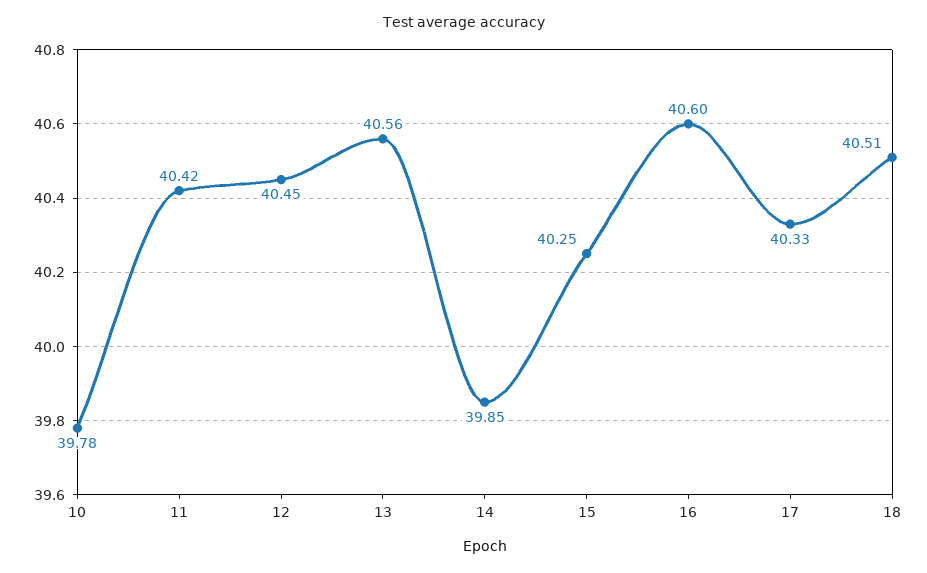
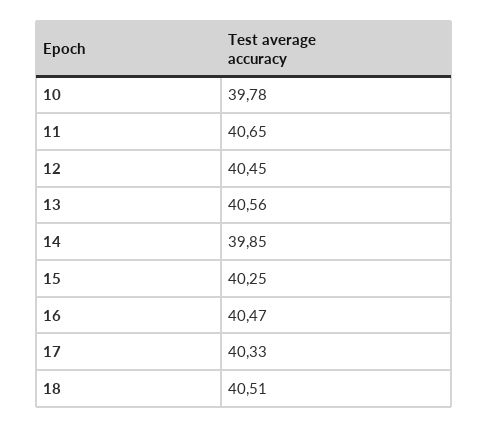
11: 40.42 -> 40.65
16: 40.6 -> 40.47

